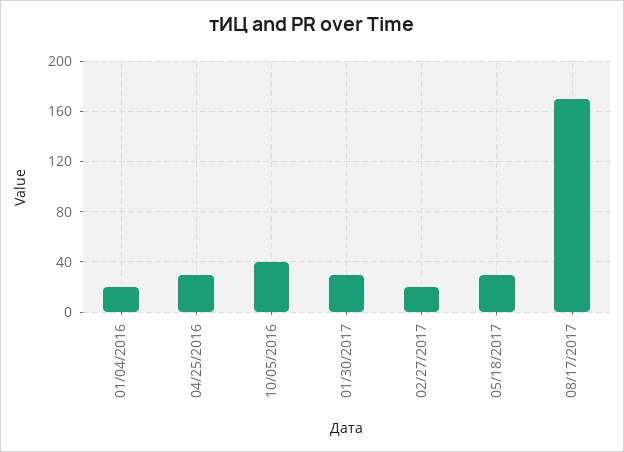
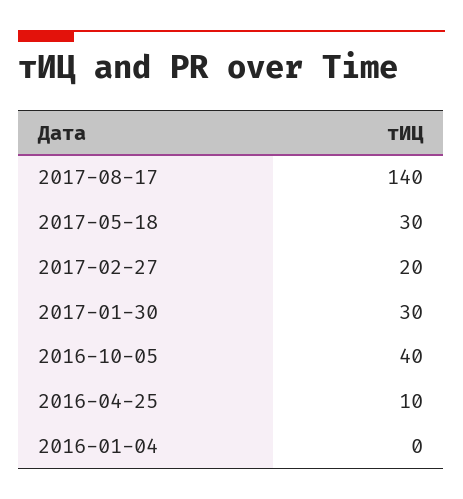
01/04/2016: 20 -> 0
04/25/2016: 30 -> 10
08/17/2017: 170 -> 140

